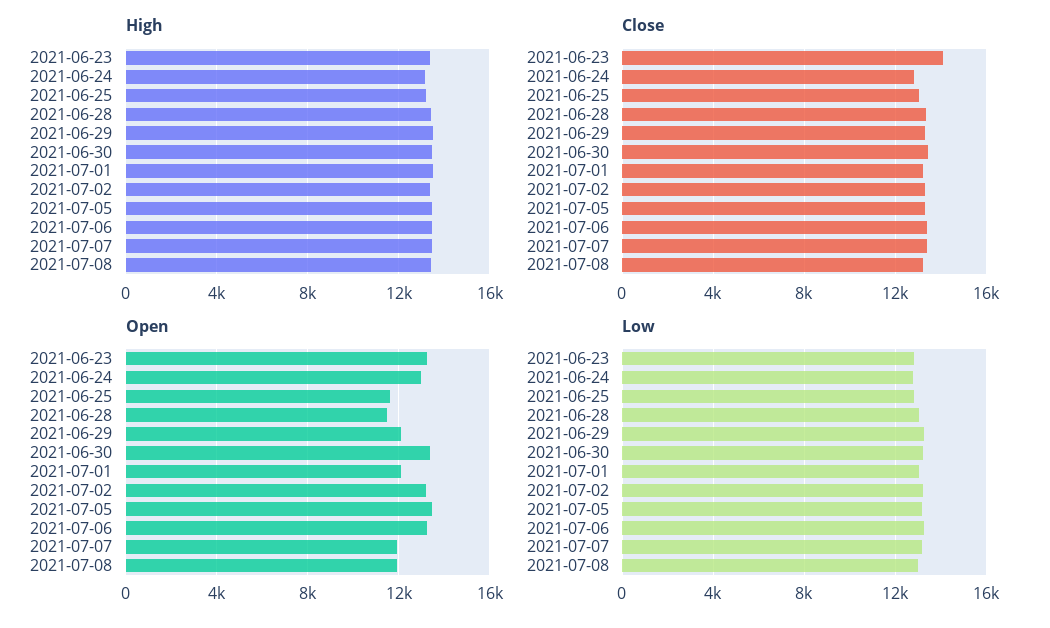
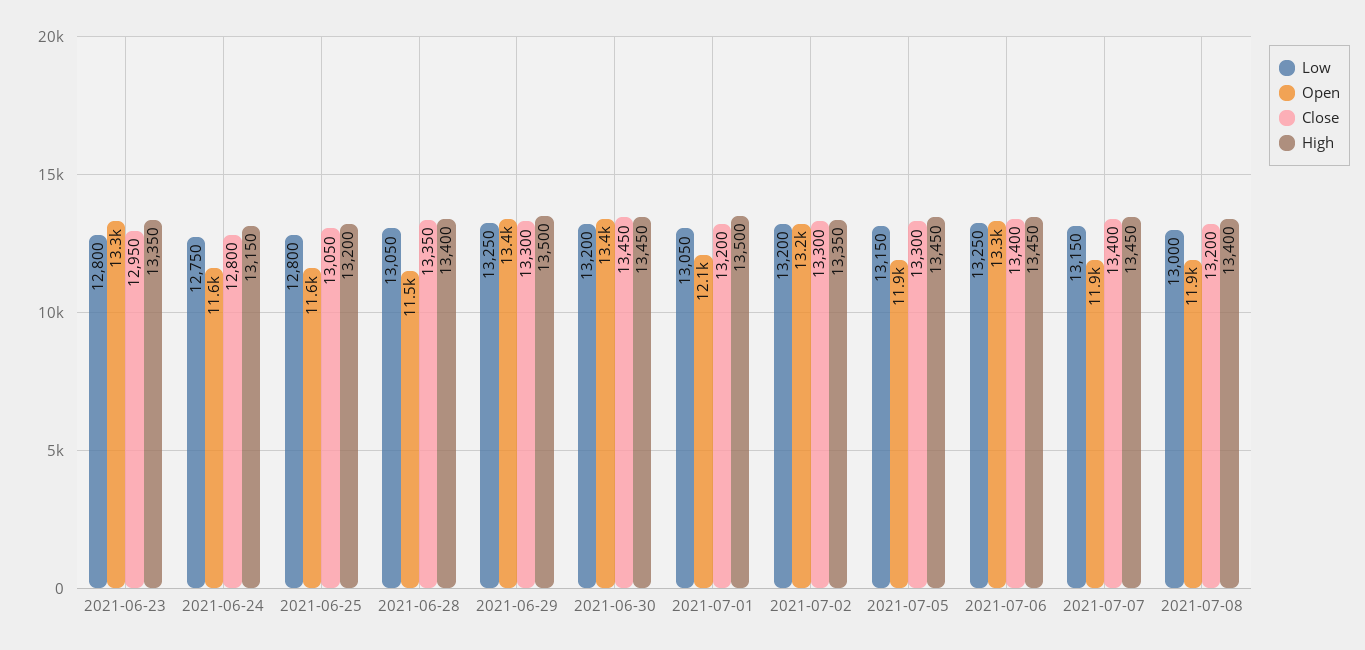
Close, 2021-06-23: 14000 -> 12950
Open, 2021-06-24: 13000 -> 11600
Open, 2021-06-29: 12000 -> 13400
Open, 2021-07-05: 13500 -> 11900

